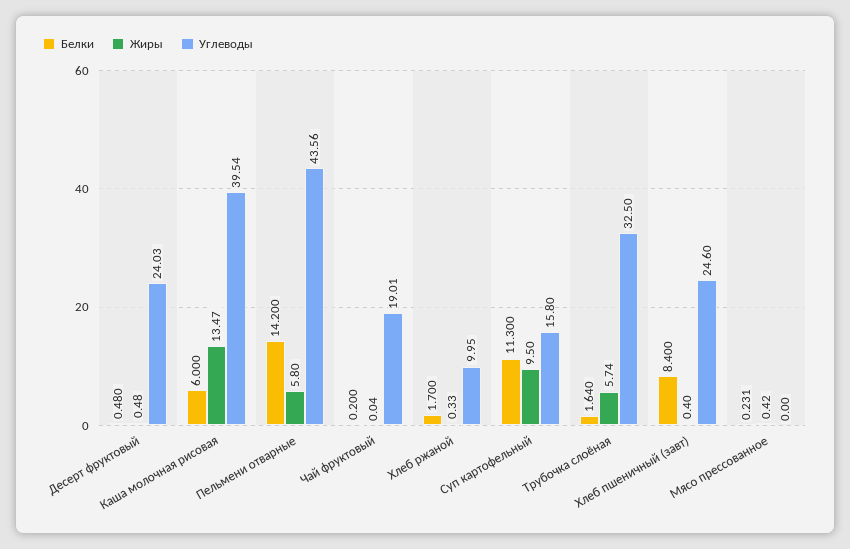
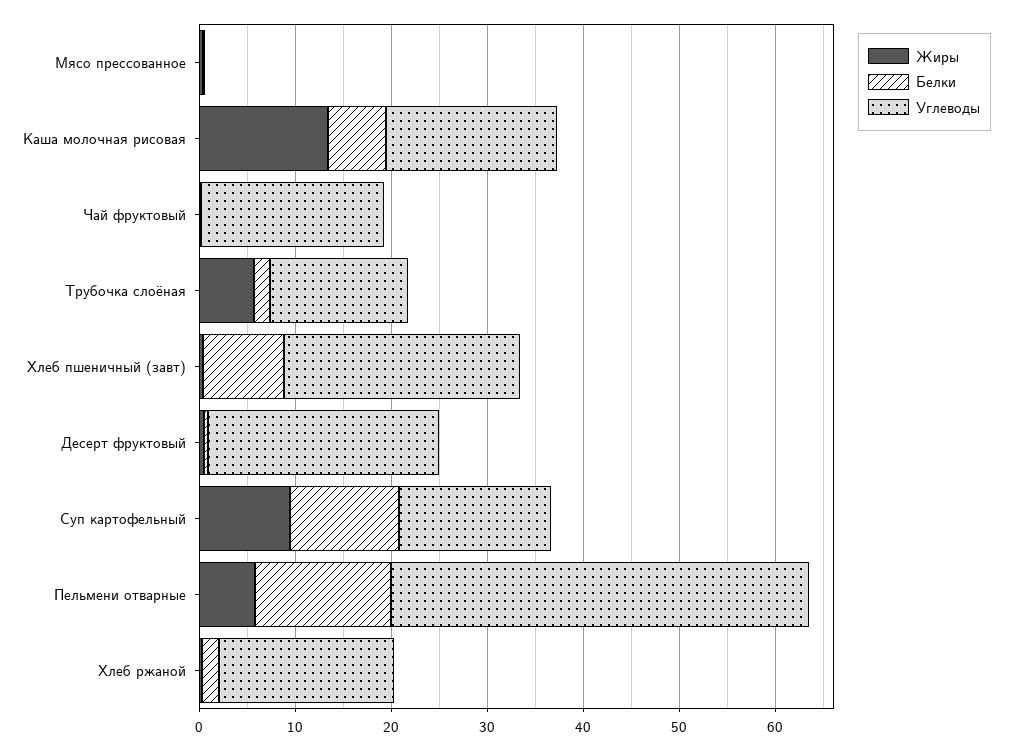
Углеводы, Каша молочная рисовая: 39.54 -> 18
Углеводы, Хлеб ржаной: 9.95 -> 18
Углеводы, Трубочка слоёная: 32.5 -> 14

